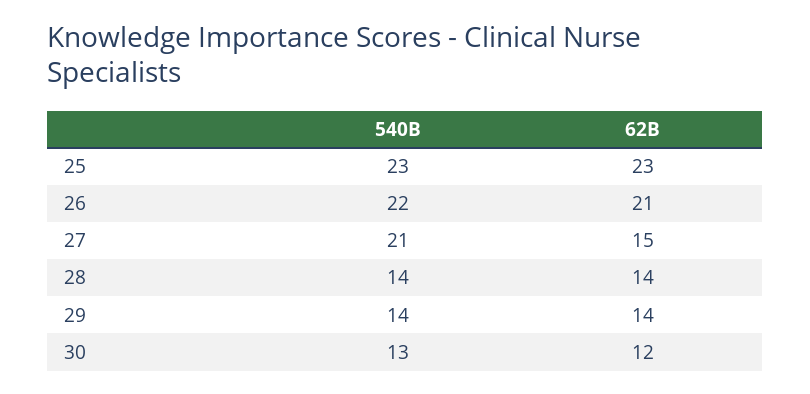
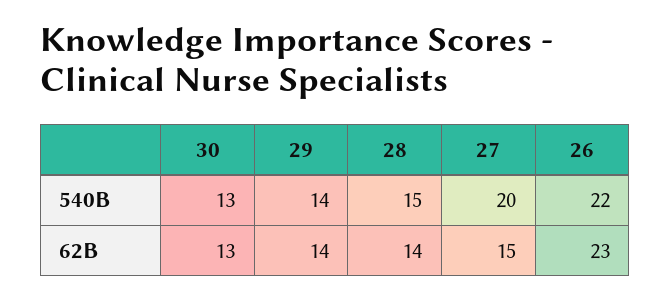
540B, 25: 23 -> none
62B, 25: 23 -> none
62B, 26: 21 -> 23
540B, 27: 21 -> 20
540B, 28: 14 -> 15
62B, 30: 12 -> 13

